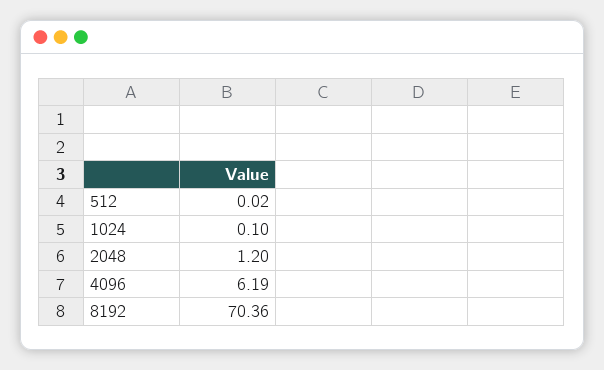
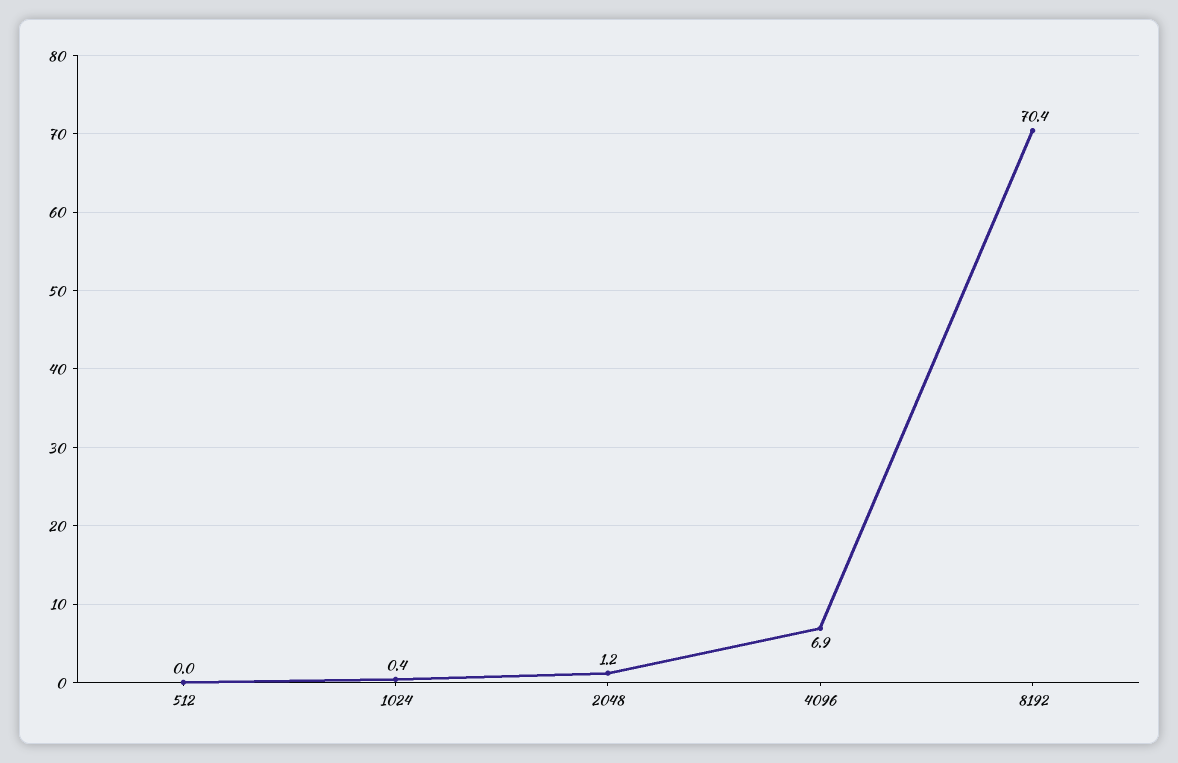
1024: 0.1 -> 0.4
4096: 6.19 -> 6.9

